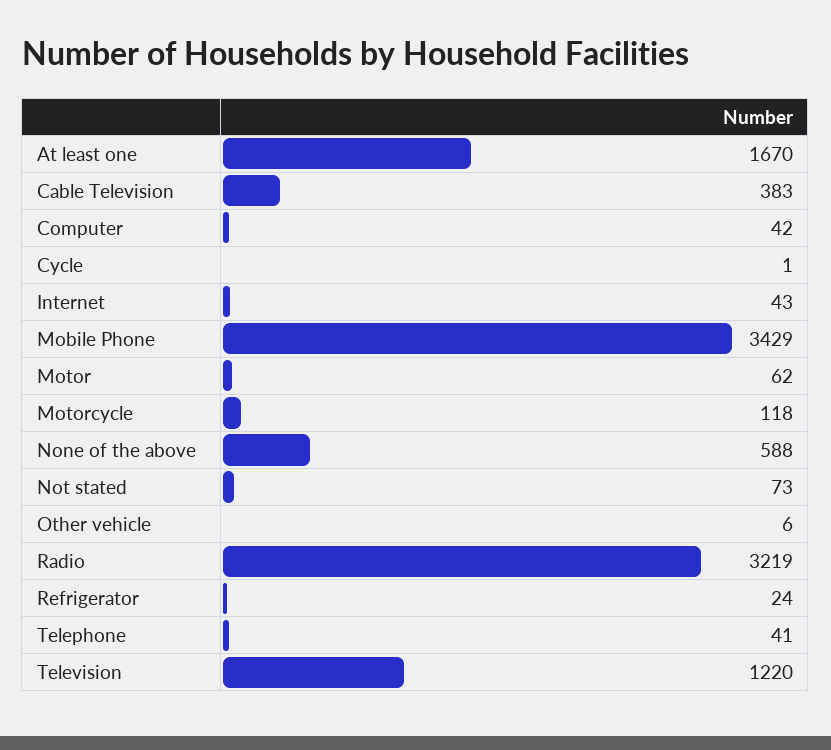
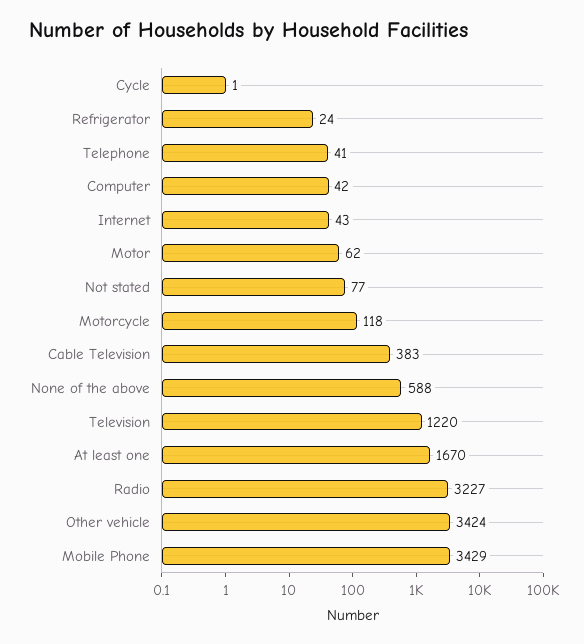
Not stated: 73 -> 77
Other vehicle: 6 -> 3424
Radio: 3219 -> 3227

